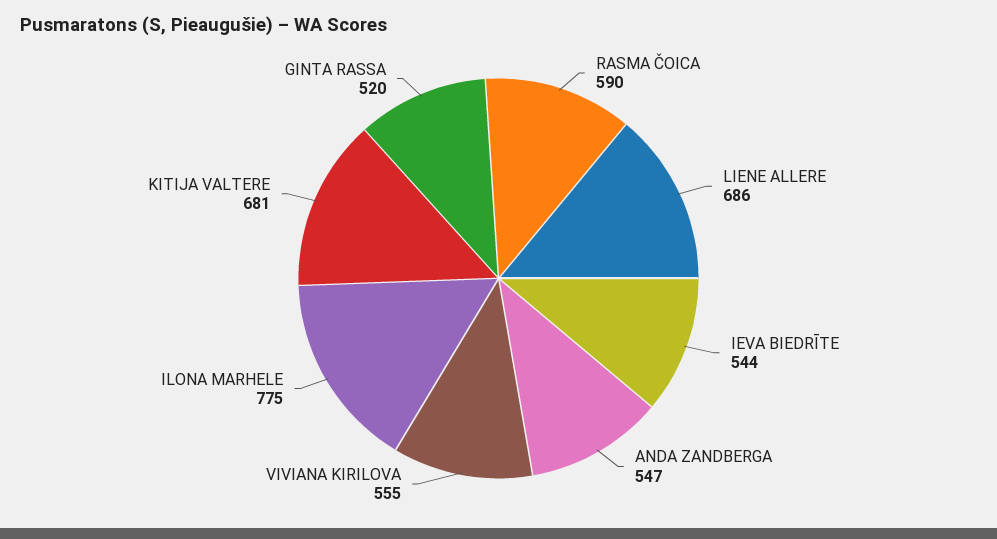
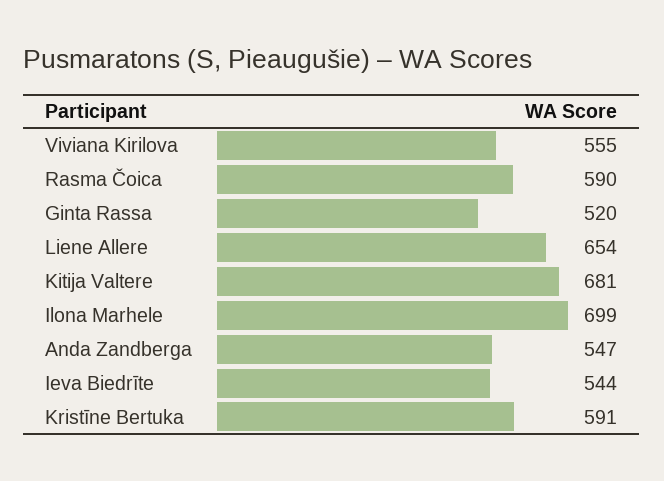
LIENE ALLERE: 686 -> 654
ILONA MARHELE: 775 -> 699
Kristīne Bertuka: none -> 591

